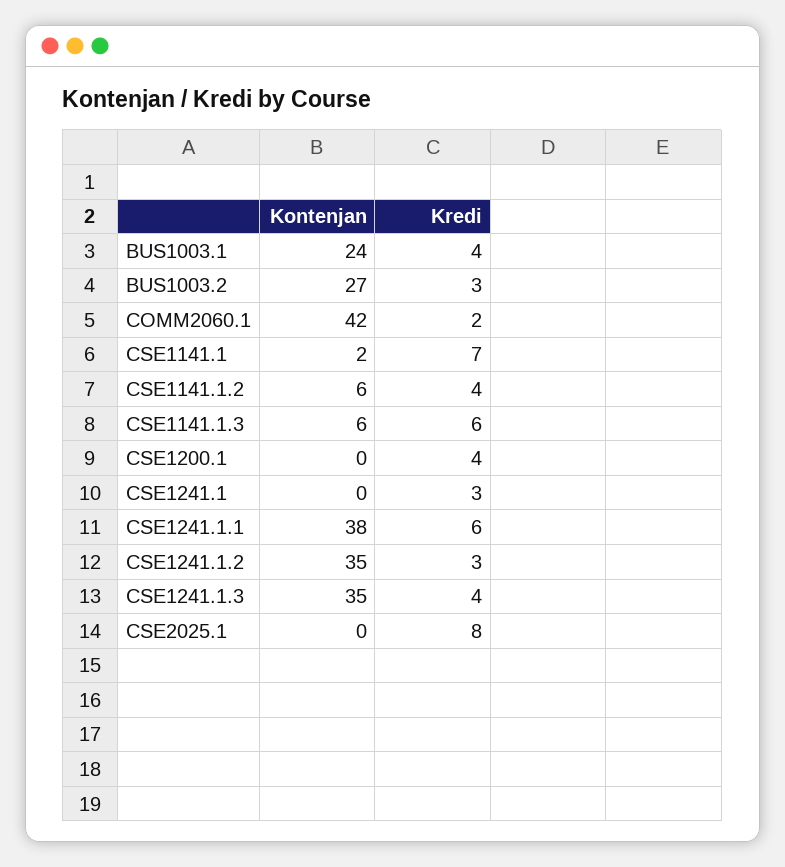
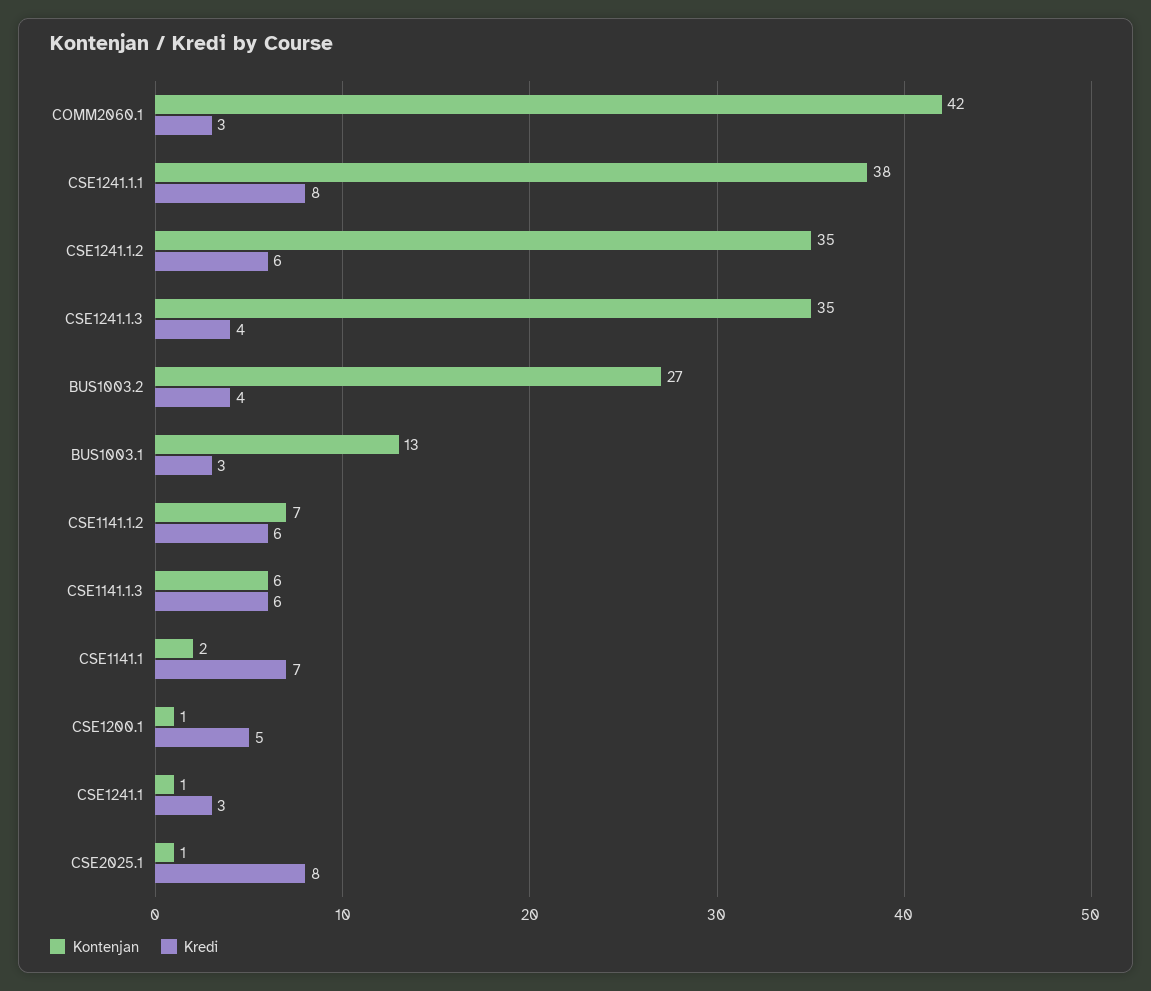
Kontenjan, BUS1003.1: 24 -> 13
Kredi, BUS1003.1: 4 -> 3
Kredi, BUS1003.2: 3 -> 4
Kredi, COMM2060.1: 2 -> 3
Kontenjan, CSE1141.1.2: 6 -> 7
Kredi, CSE1141.1.2: 4 -> 6
Kontenjan, CSE1200.1: 0 -> 1
Kredi, CSE1200.1: 4 -> 5
Kontenjan, CSE1241.1: 0 -> 1
Kredi, CSE1241.1.1: 6 -> 8
Kredi, CSE1241.1.2: 3 -> 6
Kontenjan, CSE2025.1: 0 -> 1

